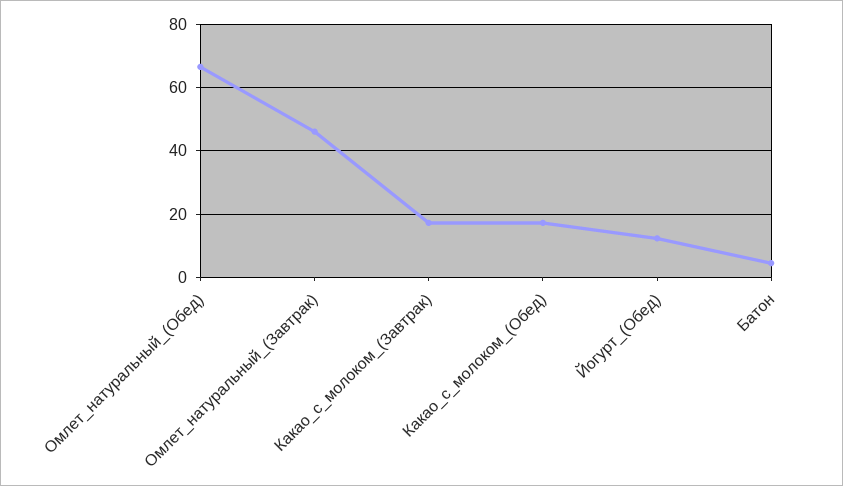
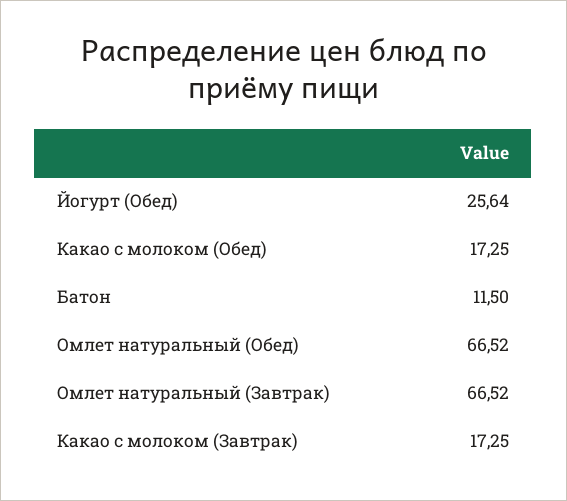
Омлет_натуральный_(Завтрак): 46 -> 66.52
Йогурт_(Обед): 12 -> 25.64
Батон: 4 -> 11.5

